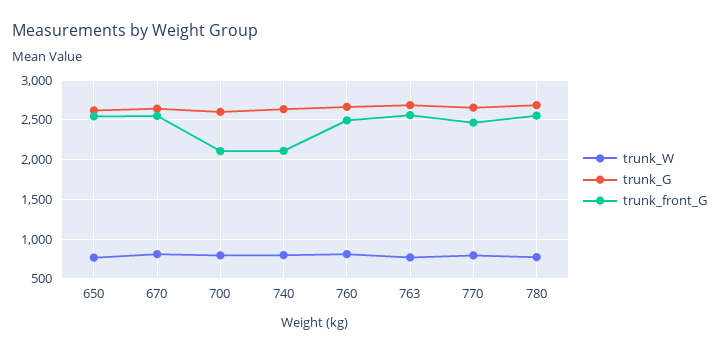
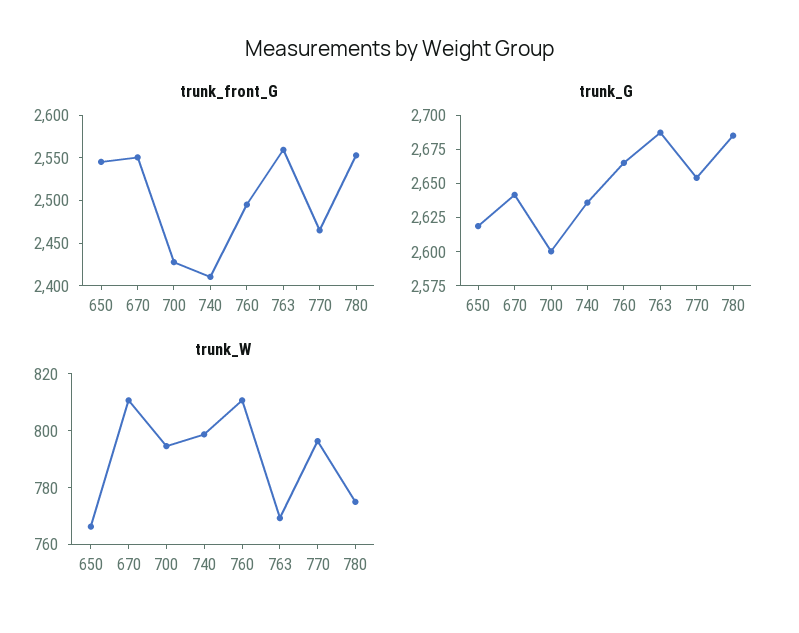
trunk_front_G, 700: 2100 -> 2430
trunk_front_G, 740: 2100 -> 2410

